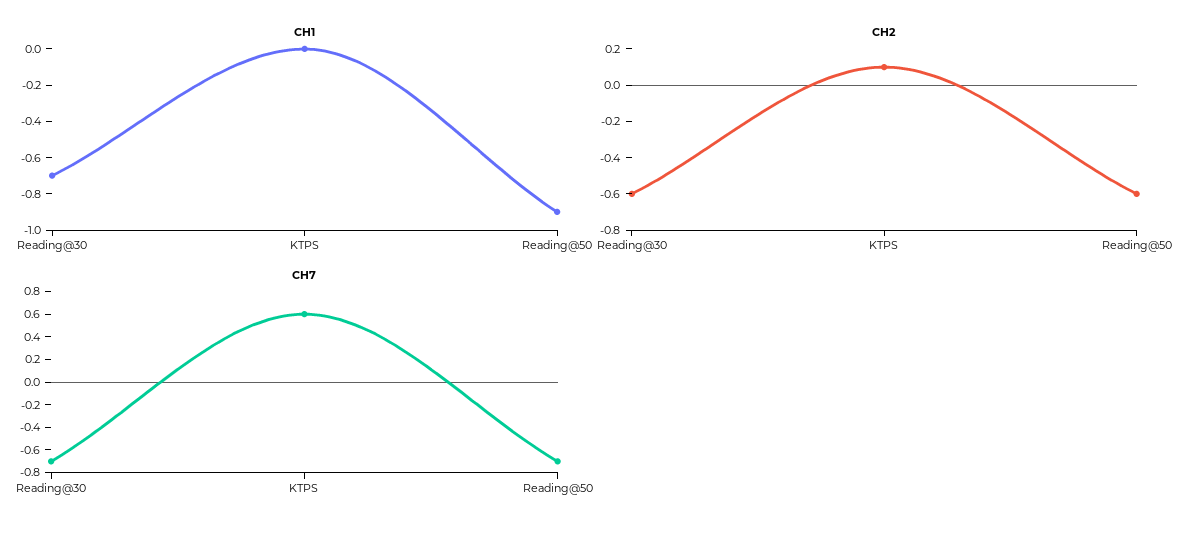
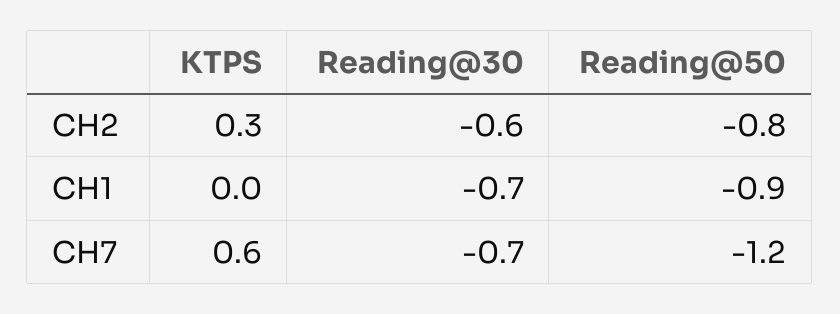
CH2, KTPS: 0.1 -> 0.3
CH2, Reading@50: -0.6 -> -0.8
CH7, Reading@50: -0.7 -> -1.2

